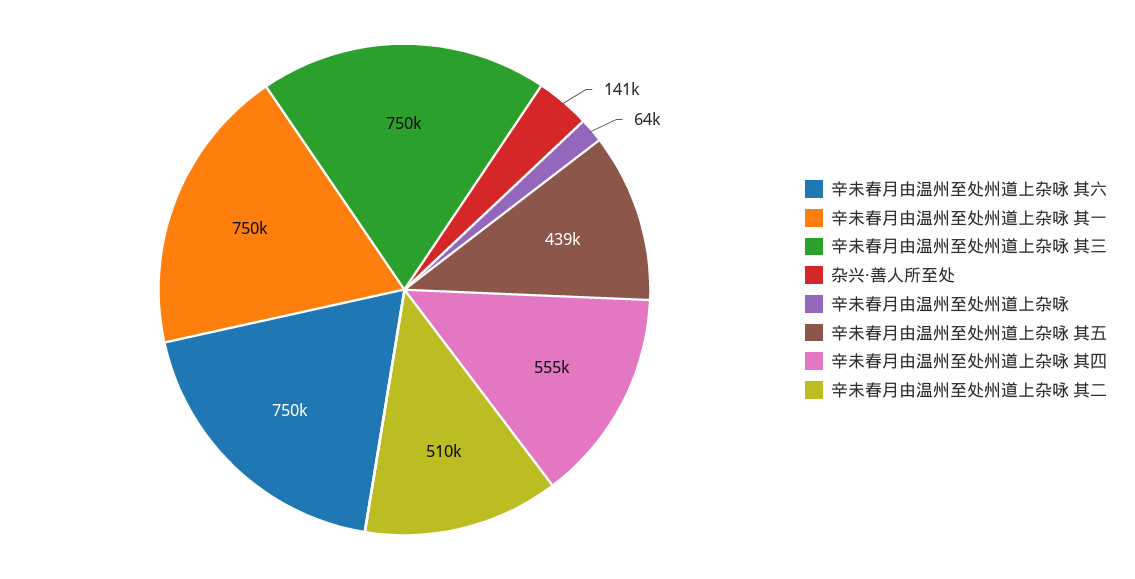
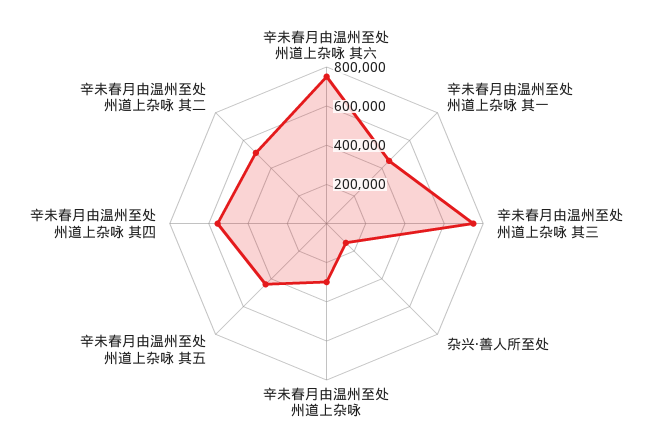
辛未春月由温州至处州道上杂咏 其一: 750000 -> 450000
辛未春月由温州至处州道上杂咏: 64000 -> 300000

